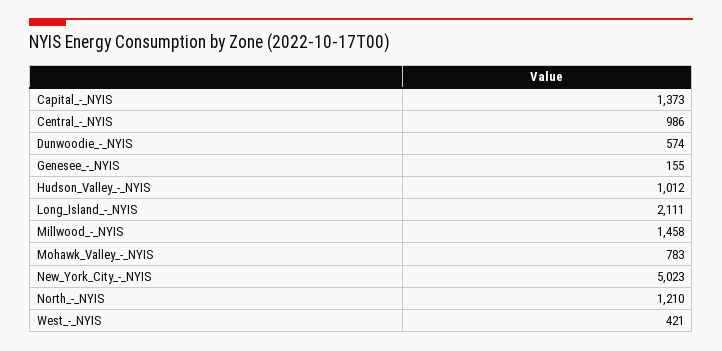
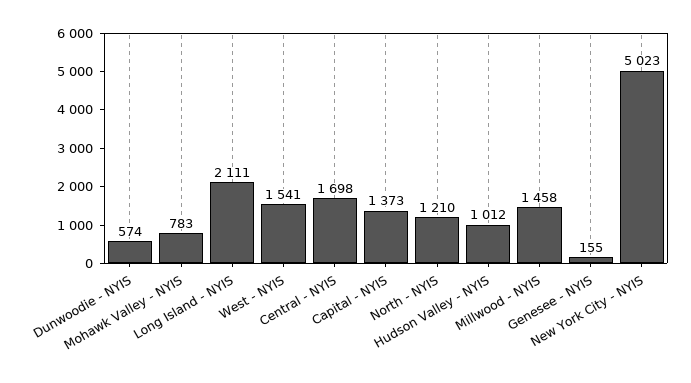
Central_-_NYIS: 986 -> 1698
West_-_NYIS: 421 -> 1541

